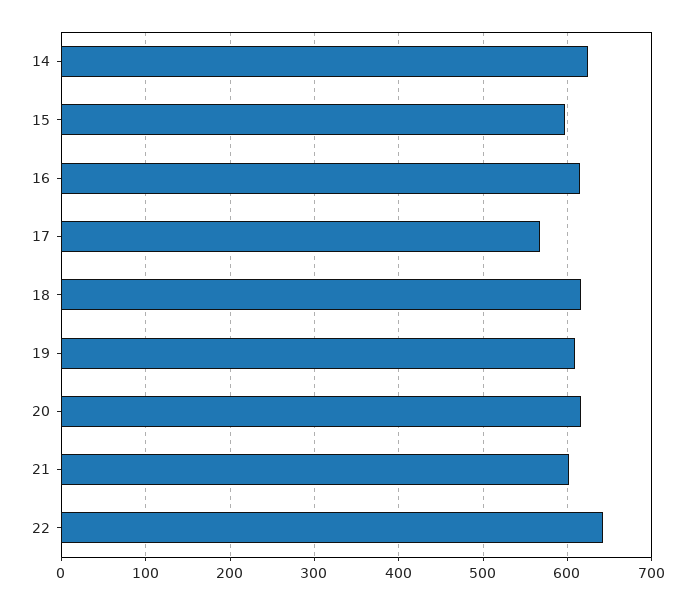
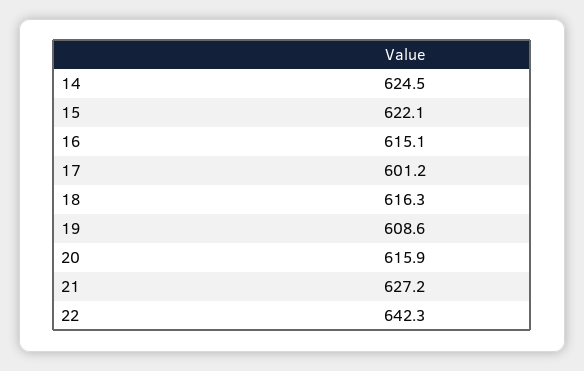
15: 600 -> 622.1
17: 570 -> 601.2
21: 600 -> 627.2

